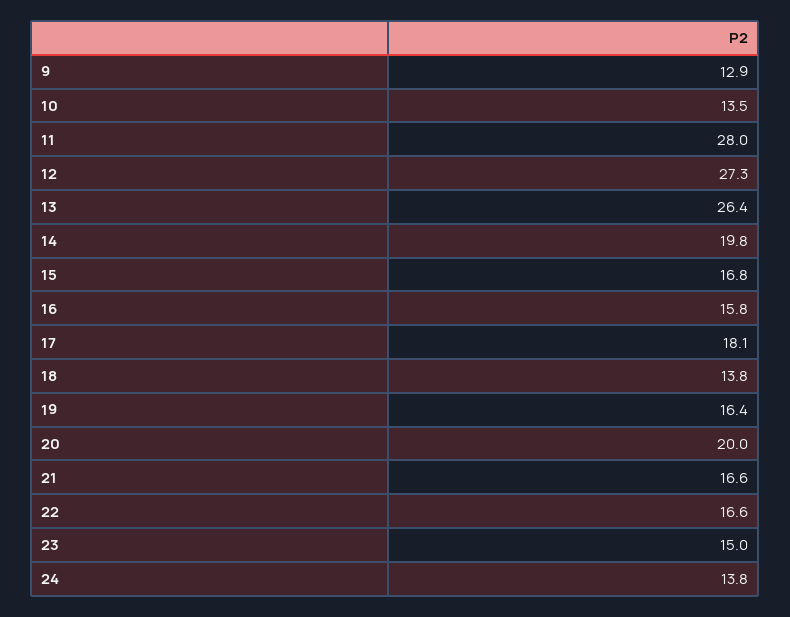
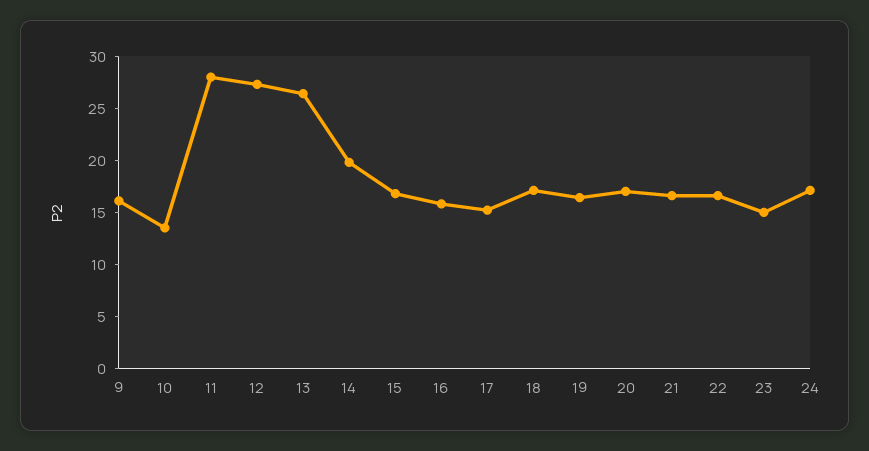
9: 12.9 -> 16
17: 18.1 -> 15
18: 13.8 -> 17
20: 20 -> 17
24: 13.8 -> 17

